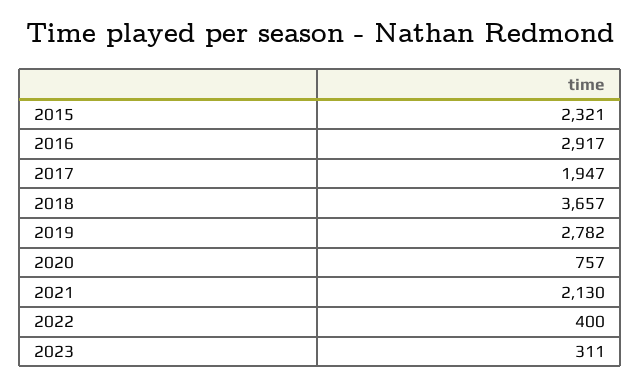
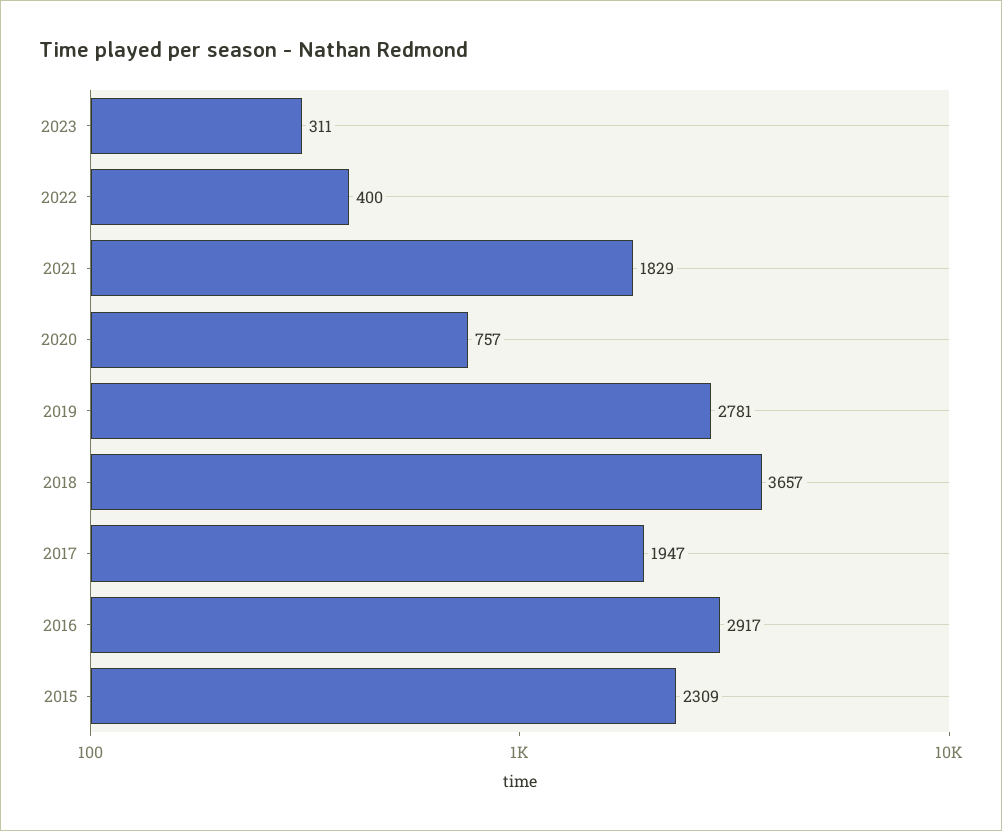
2015: 2321 -> 2309
2019: 2782 -> 2781
2021: 2130 -> 1829

